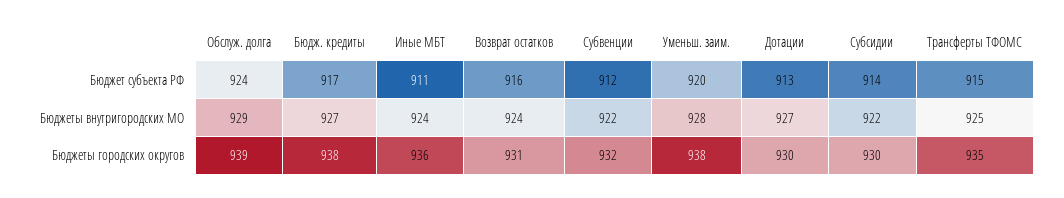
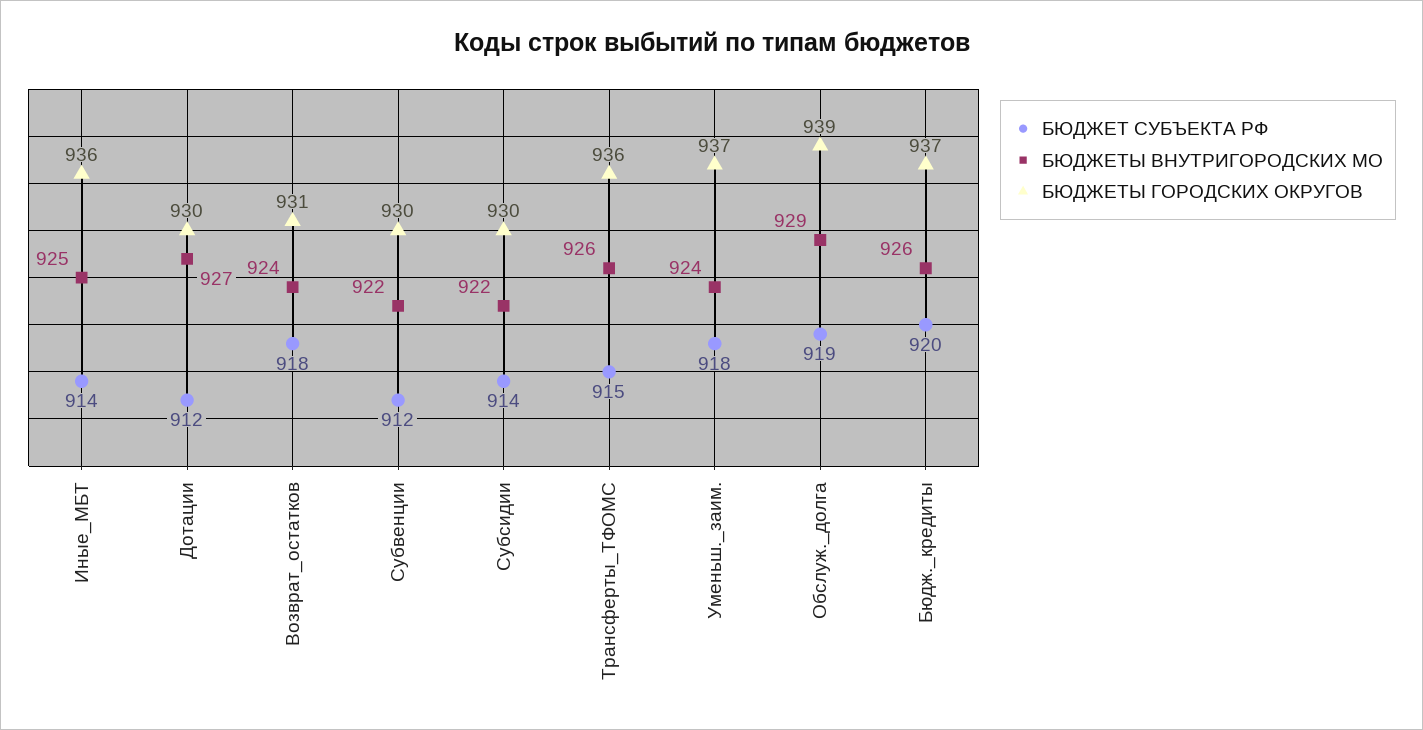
Бюджет субъекта РФ, Обслуж. долга: 924 -> 919
Бюджет субъекта РФ, Бюдж. кредиты: 917 -> 920
Бюджет субъекта РФ, Иные МБТ: 911 -> 914
Бюджет субъекта РФ, Возврат остатков: 916 -> 918
Бюджет субъекта РФ, Уменьш. заим.: 920 -> 918
Бюджет субъекта РФ, Дотации: 913 -> 912
Бюджеты внутригородских МО, Бюдж. кредиты: 927 -> 926
Бюджеты внутригородских МО, Иные МБТ: 924 -> 925
Бюджеты внутригородских МО, Уменьш. заим.: 928 -> 924
Бюджеты внутригородских МО, Трансферты ТФОМС: 925 -> 926
Бюджеты городских округов, Бюдж. кредиты: 938 -> 937
Бюджеты городских округов, Субвенции: 932 -> 930
Бюджеты городских округов, Уменьш. заим.: 938 -> 937
Бюджеты городских округов, Трансферты ТФОМС: 935 -> 936

